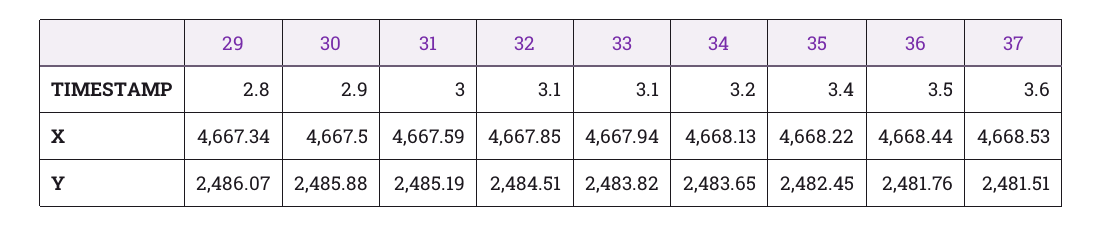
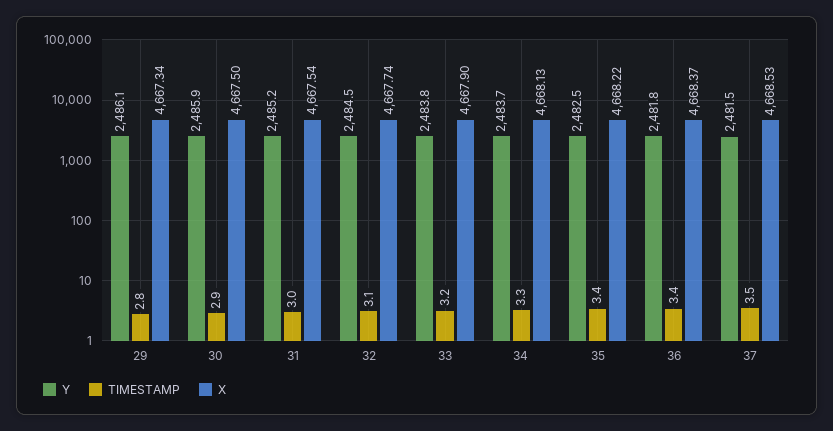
TIMESTAMP, 33: 3.1 -> 3.2
TIMESTAMP, 34: 3.2 -> 3.3
TIMESTAMP, 36: 3.5 -> 3.4
TIMESTAMP, 37: 3.6 -> 3.5
X, 31: 4667.59 -> 4667.54
X, 32: 4667.85 -> 4667.74
X, 33: 4667.94 -> 4667.9
X, 36: 4668.44 -> 4668.37

